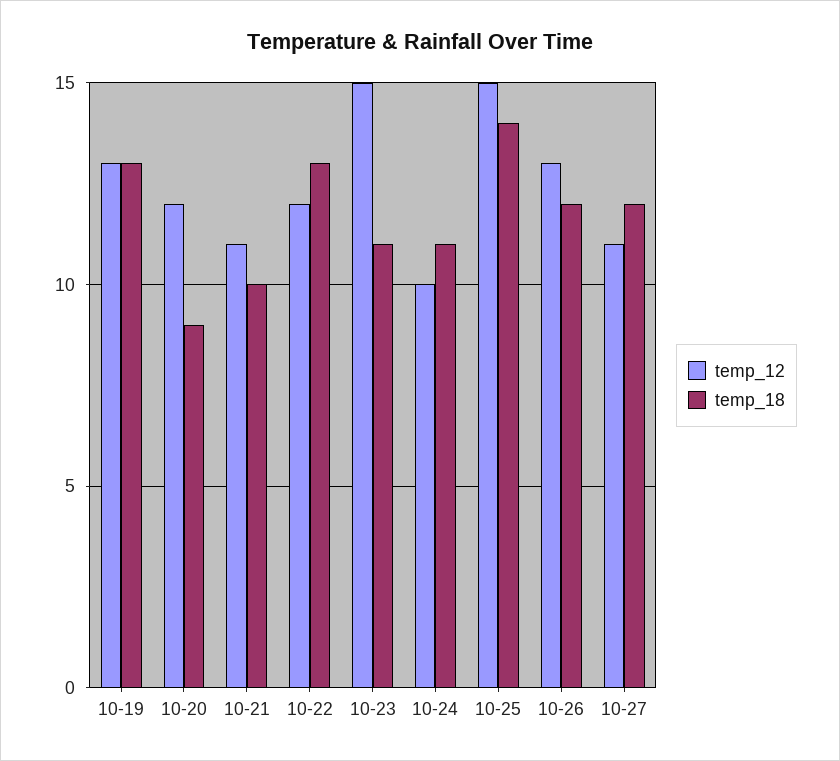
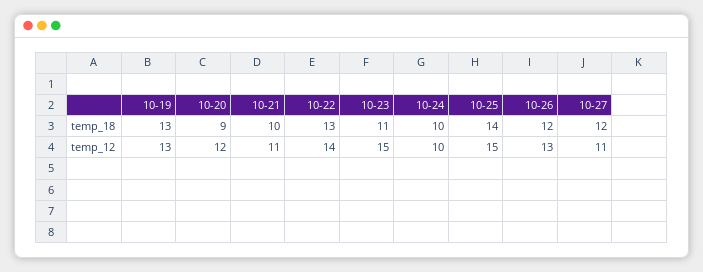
temp_12, 10-22: 12 -> 14
temp_18, 10-24: 11 -> 10

